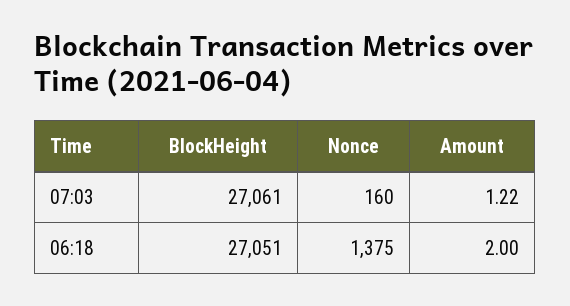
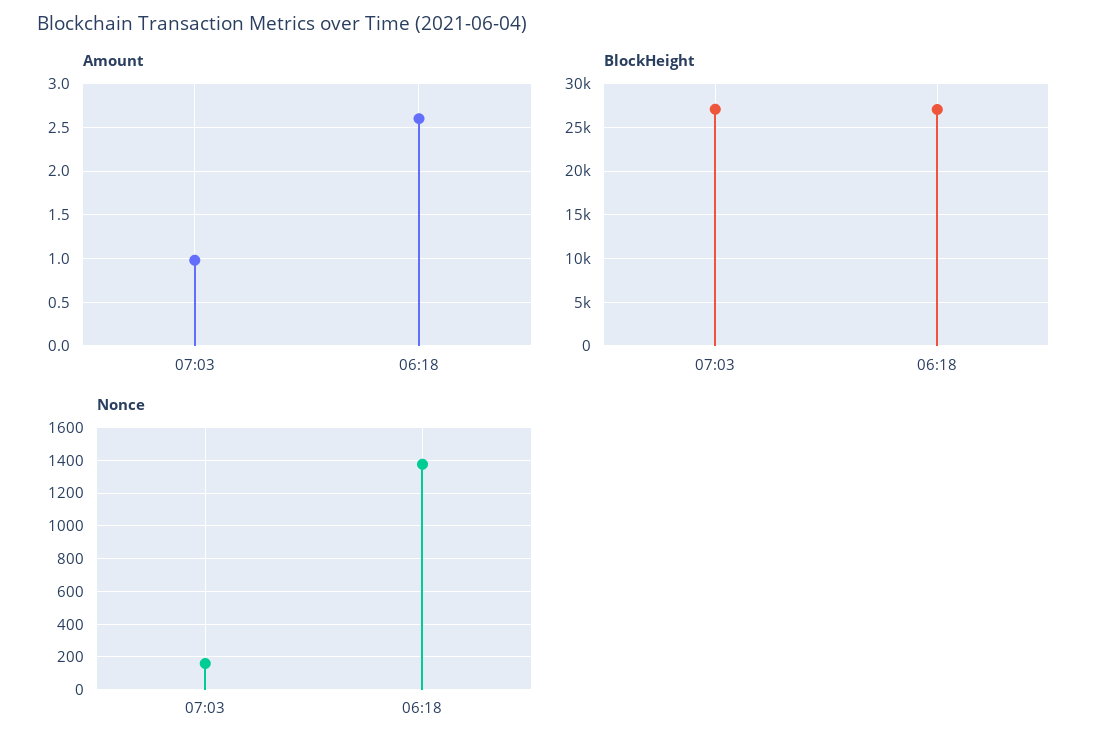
Amount, 07:03: 1.22 -> 1
Amount, 06:18: 2 -> 2.6

